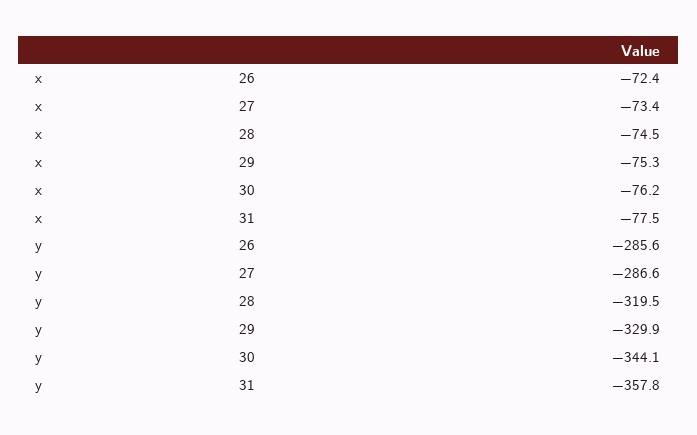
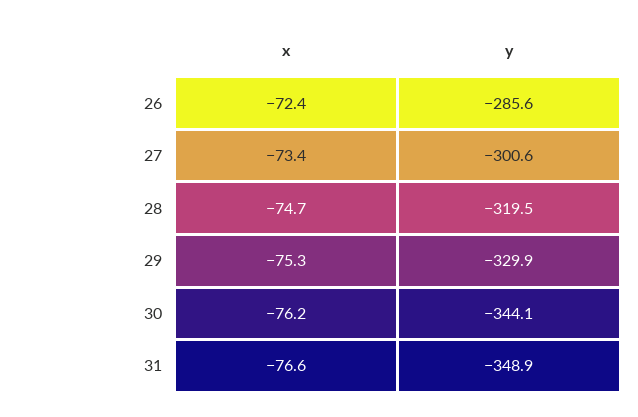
x, 28: -74.5 -> -74.7
x, 31: -77.5 -> -76.6
y, 27: -286.6 -> -300.6
y, 31: -357.8 -> -348.9

